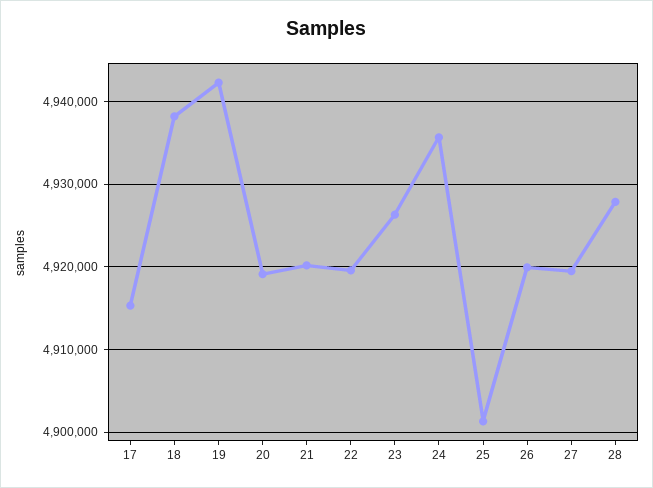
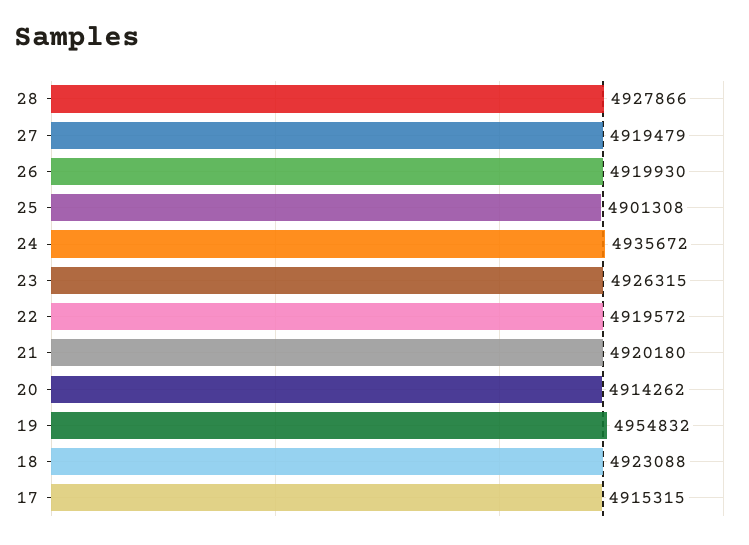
18: 4938000 -> 4923088
19: 4942000 -> 4954832
20: 4919000 -> 4914262

